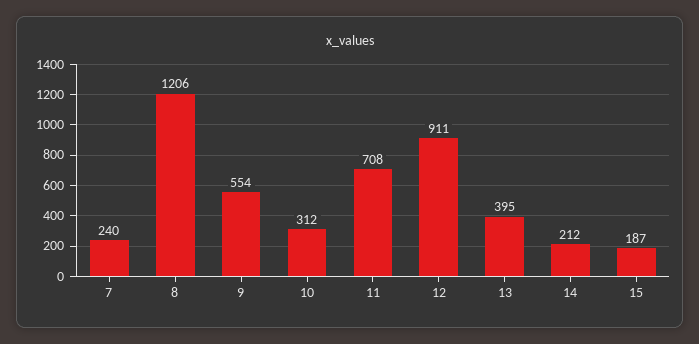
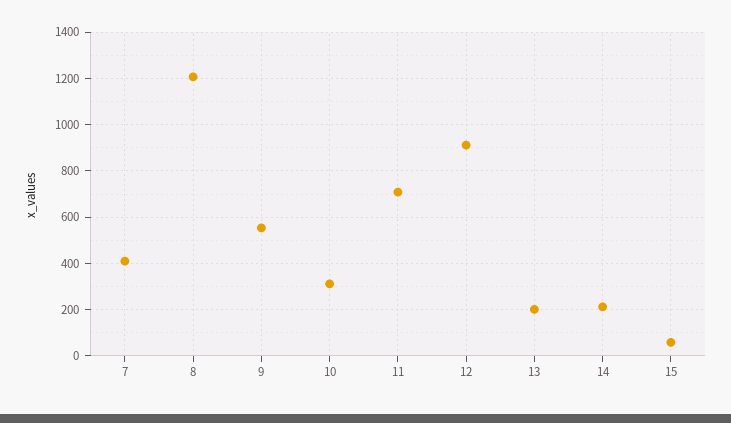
7: 240 -> 400
13: 395 -> 200
15: 187 -> 50

